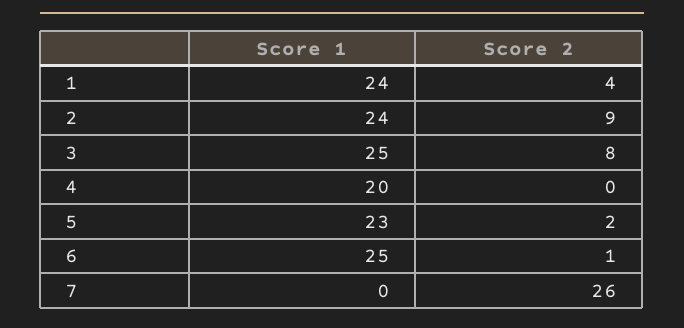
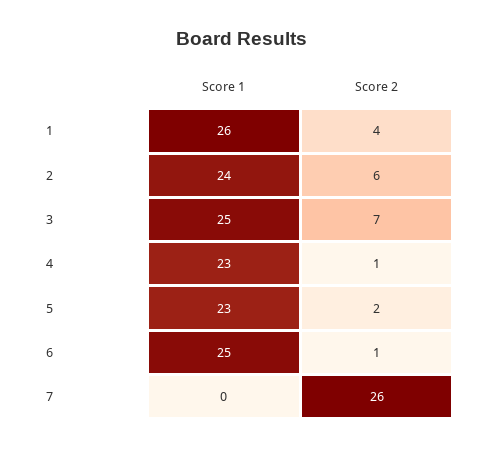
Score 1, 1: 24 -> 26
Score 2, 2: 9 -> 6
Score 2, 3: 8 -> 7
Score 1, 4: 20 -> 23
Score 2, 4: 0 -> 1

